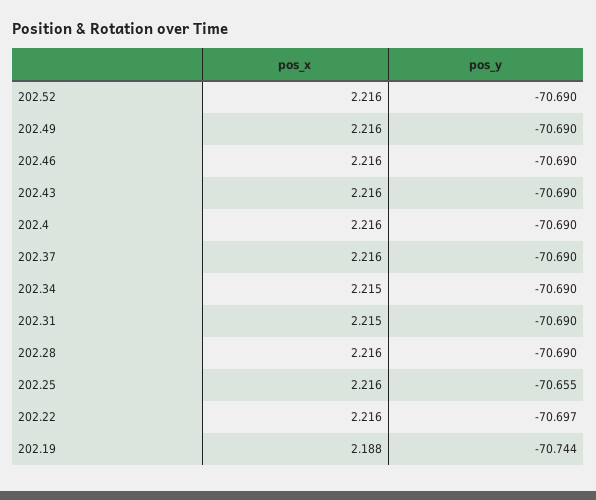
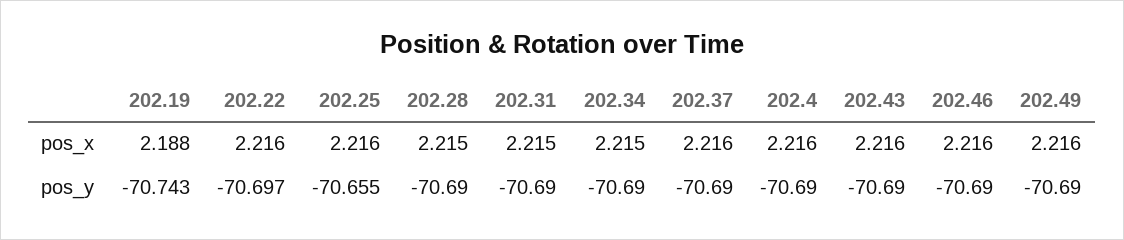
pos_x, 202.52: 2.216 -> none
pos_y, 202.52: -70.69 -> none
pos_x, 202.28: 2.216 -> 2.215
pos_y, 202.19: -70.744 -> -70.743

